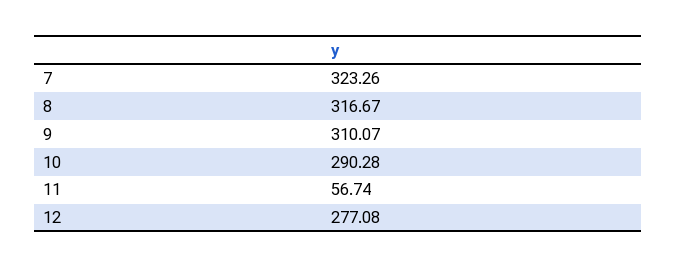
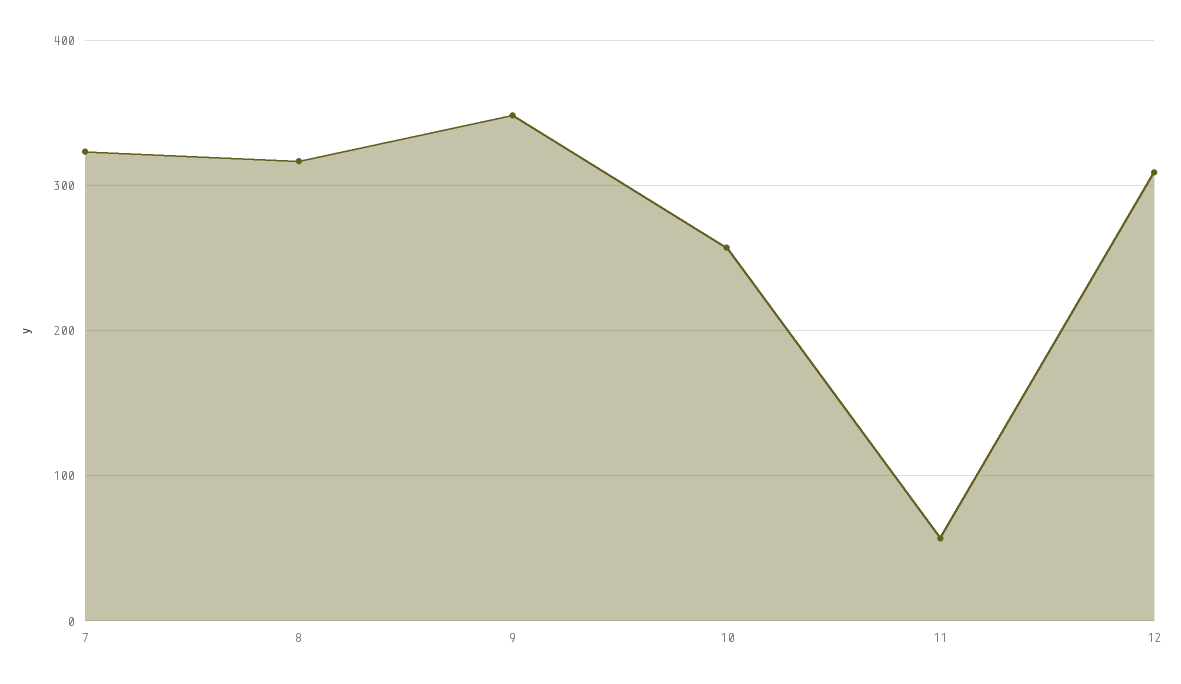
9: 310.07 -> 350
10: 290.28 -> 260
12: 277.08 -> 310

